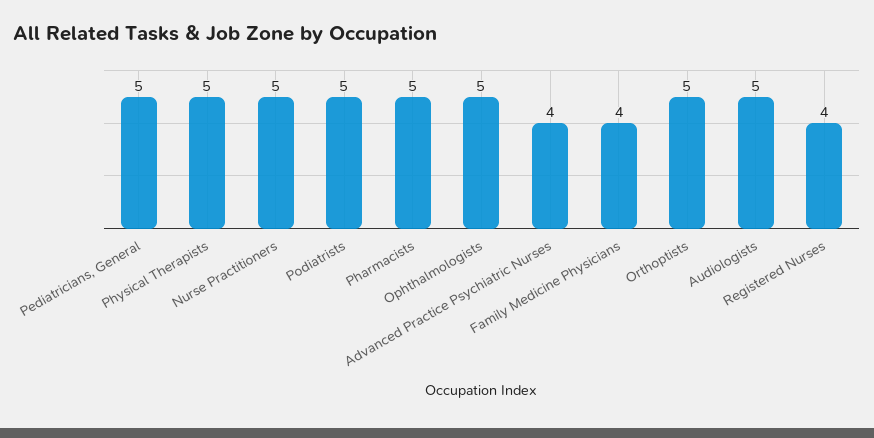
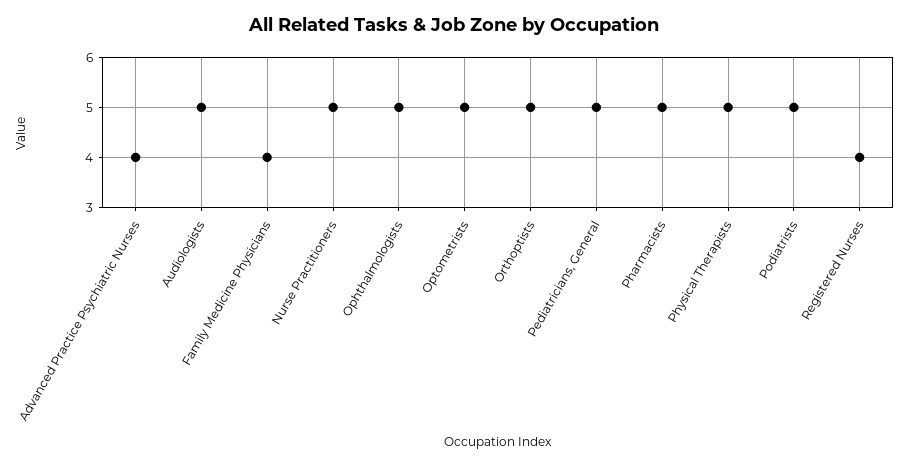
Optometrists: none -> 5

